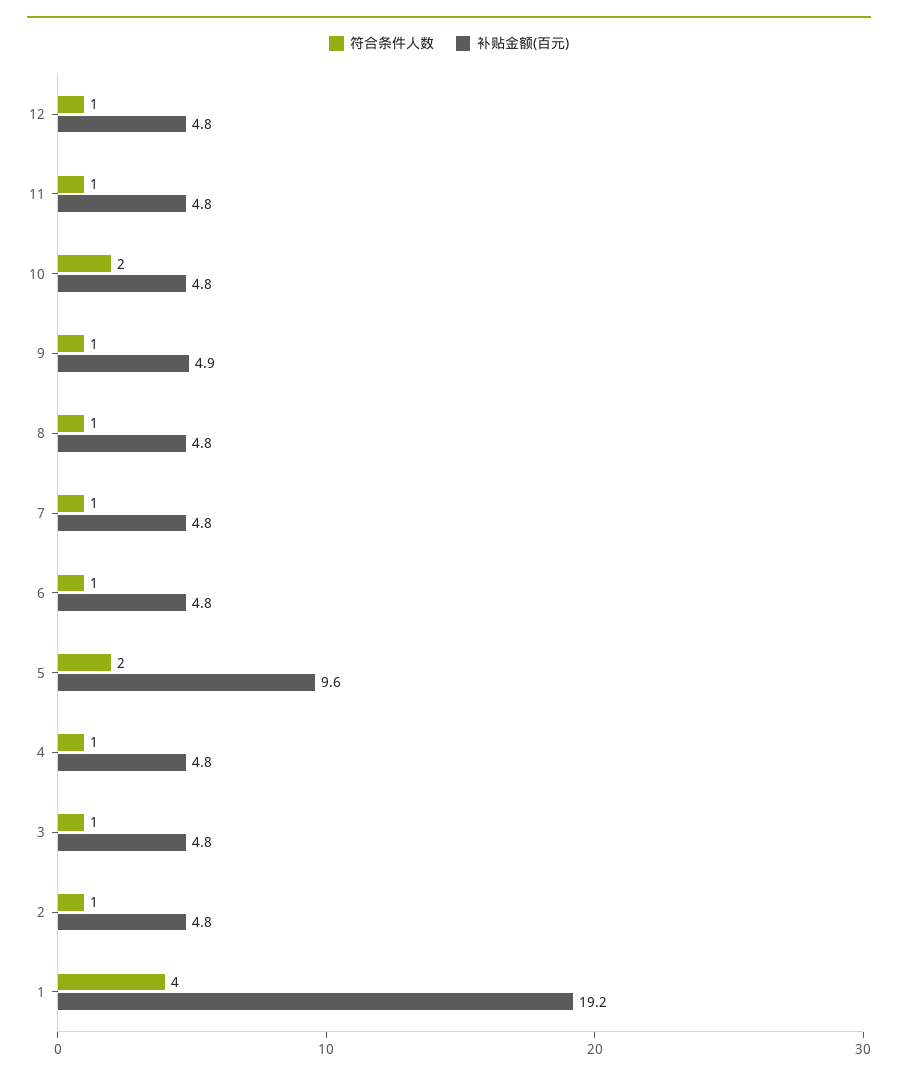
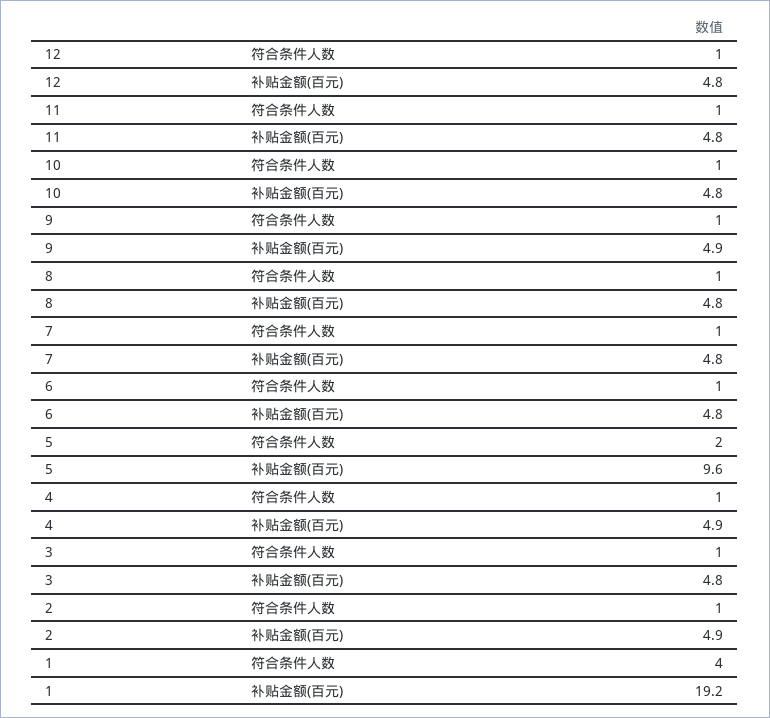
符合条件人数, 10: 2 -> 1
补贴金额(百元), 4: 4.8 -> 4.9
补贴金额(百元), 2: 4.8 -> 4.9

